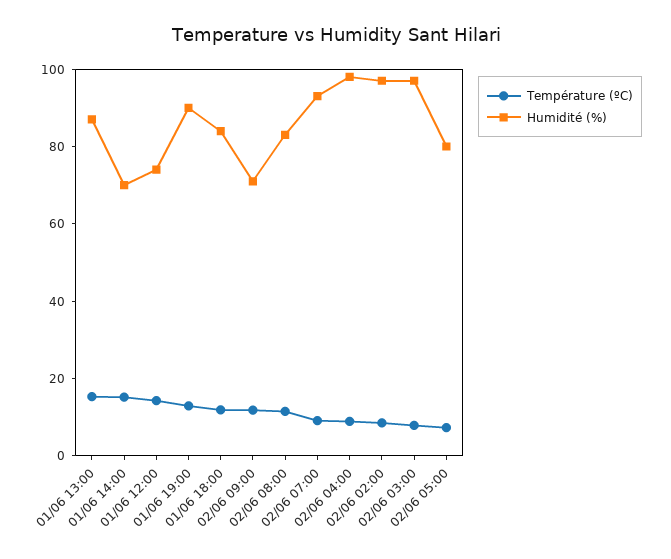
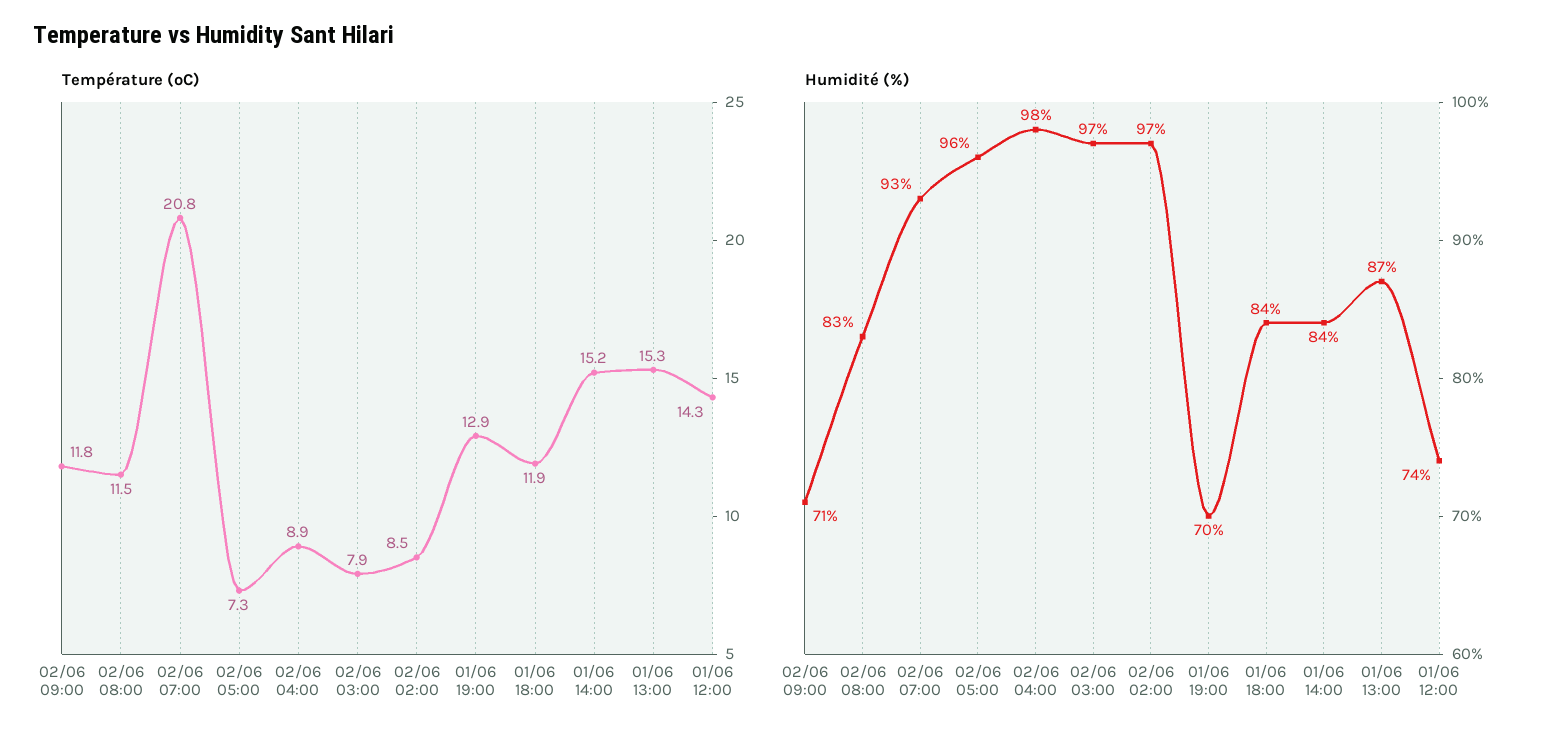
Humidité (%), 01/06 14:00: 70 -> 84
Humidité (%), 01/06 19:00: 90 -> 70
Température (ºC), 02/06 07:00: 10 -> 20.8
Humidité (%), 02/06 05:00: 80 -> 96

